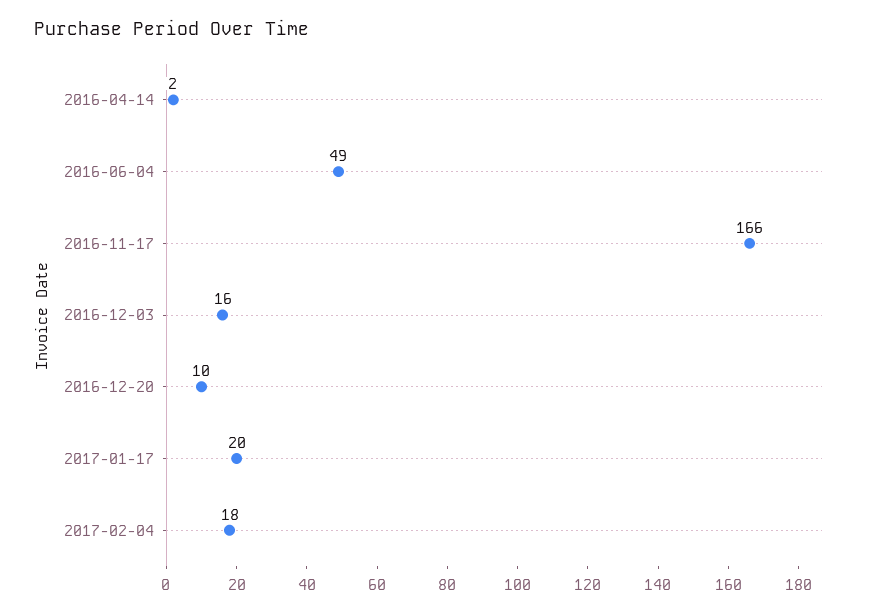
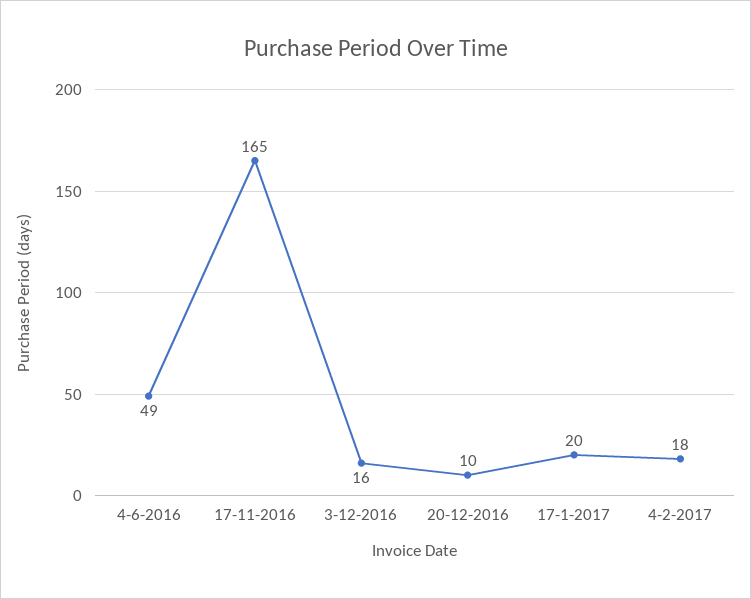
2016-04-14: 2 -> none
2016-11-17: 166 -> 165

